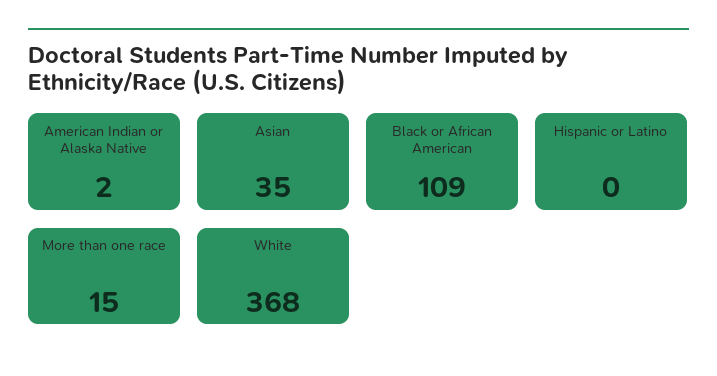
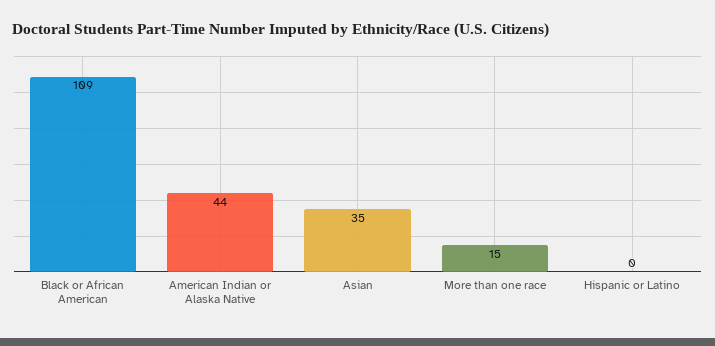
American Indian or Alaska Native: 2 -> 44
White: 368 -> none

